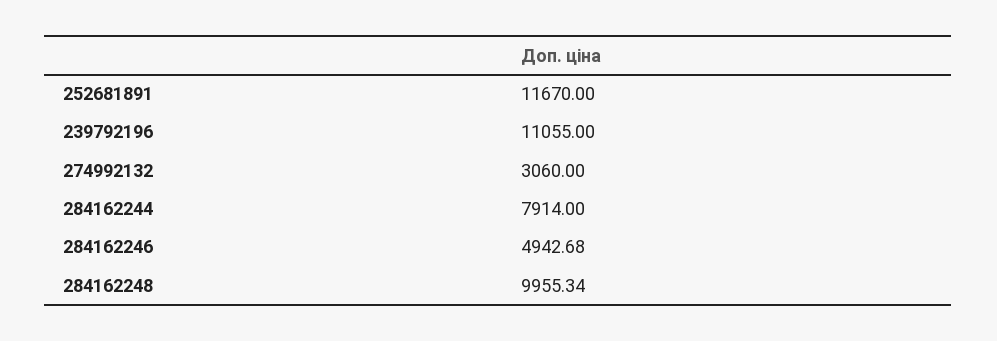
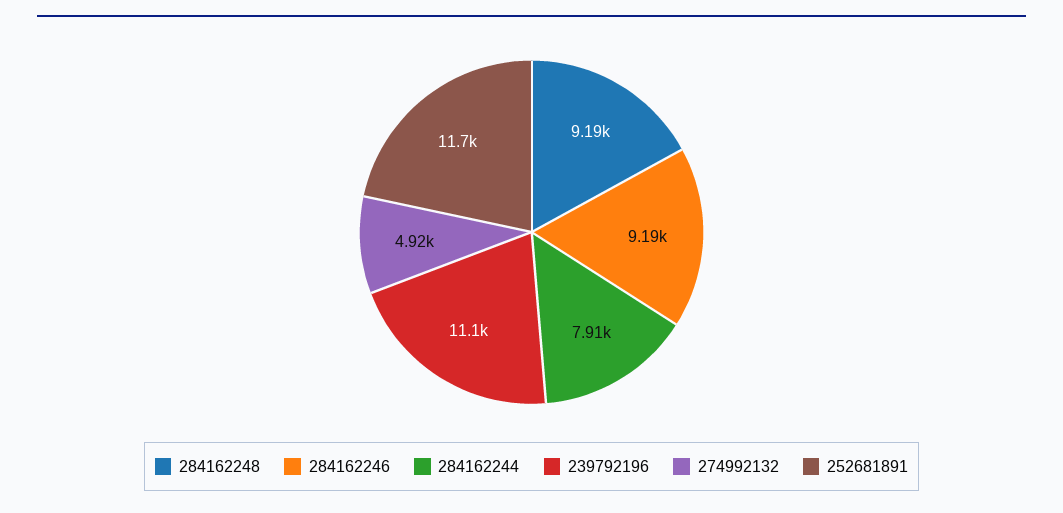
274992132: 3060 -> 4920
284162246: 4942.68 -> 9190
284162248: 9955.34 -> 9190

